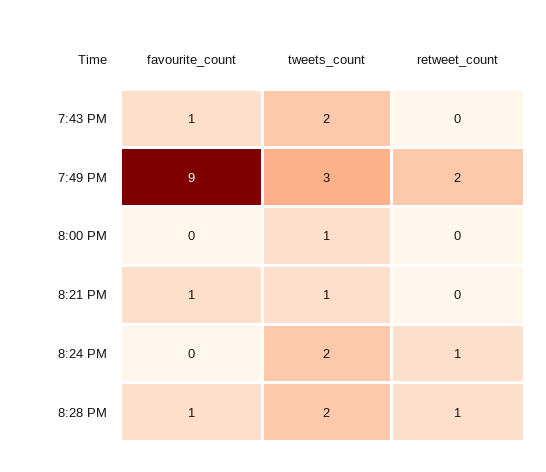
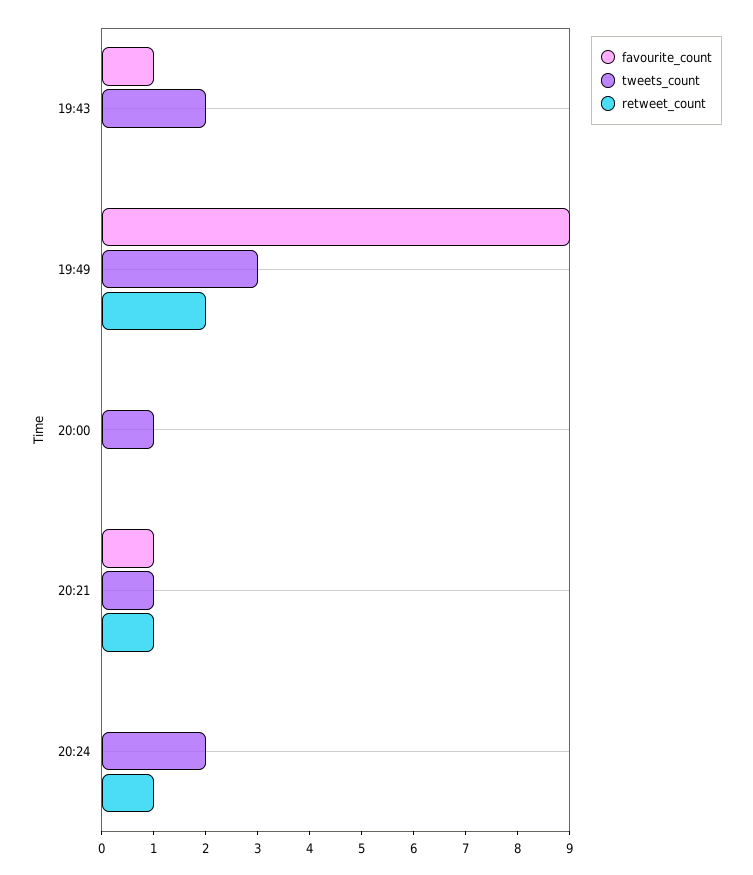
retweet_count, 8:21 PM: 0 -> 1
favourite_count, 8:28 PM: 1 -> none
tweets_count, 8:28 PM: 2 -> none
retweet_count, 8:28 PM: 1 -> none

